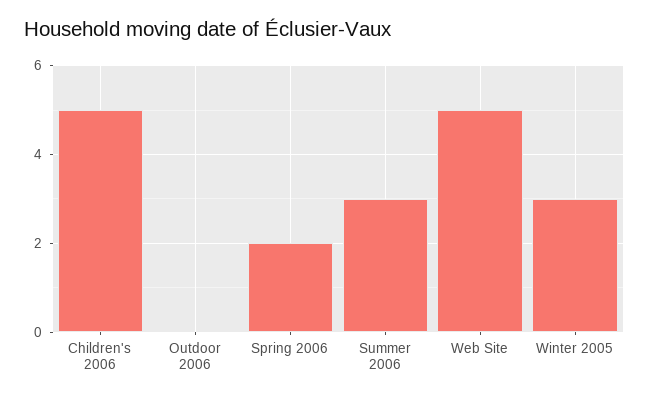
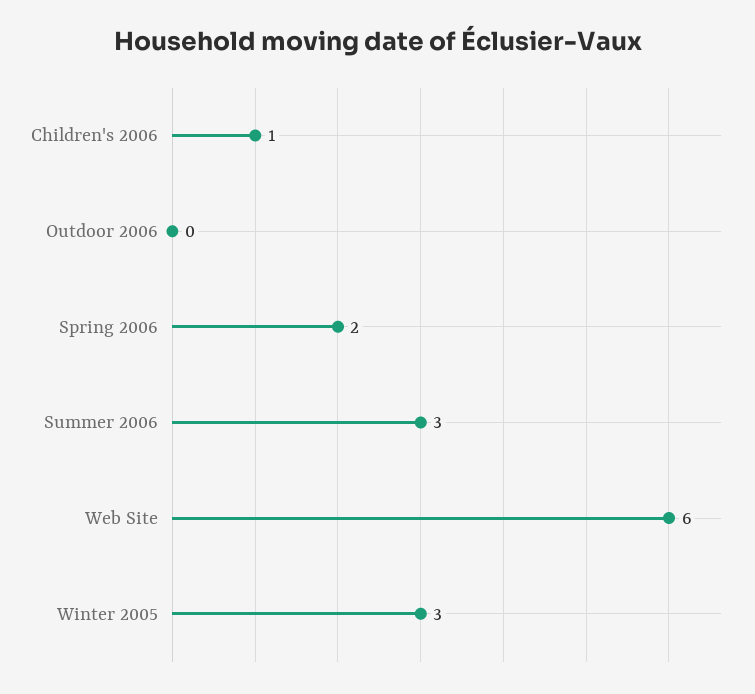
Children's 2006: 5 -> 1
Web Site: 5 -> 6

